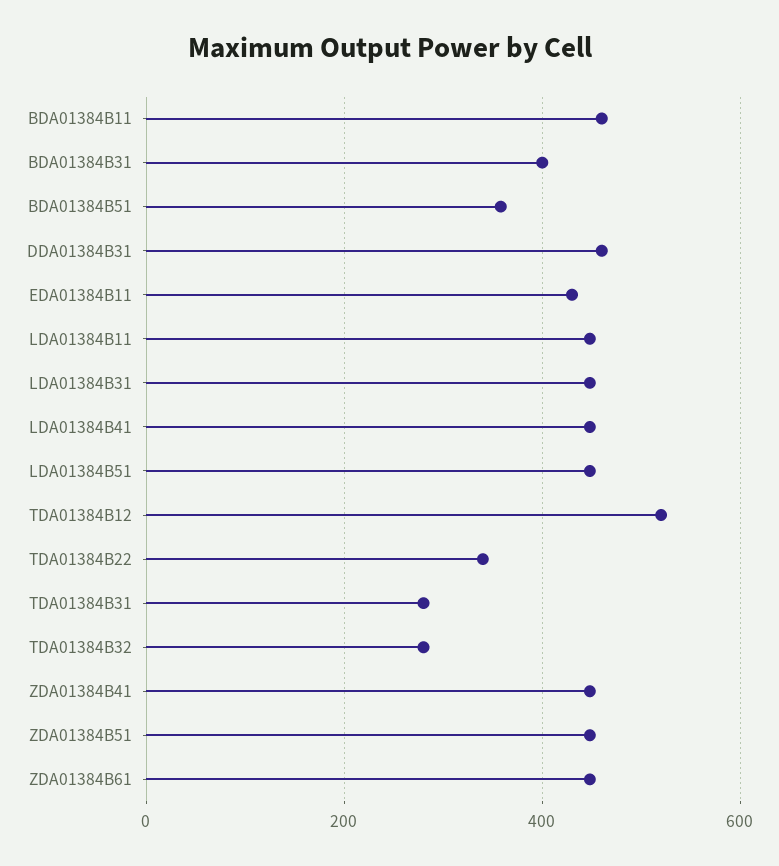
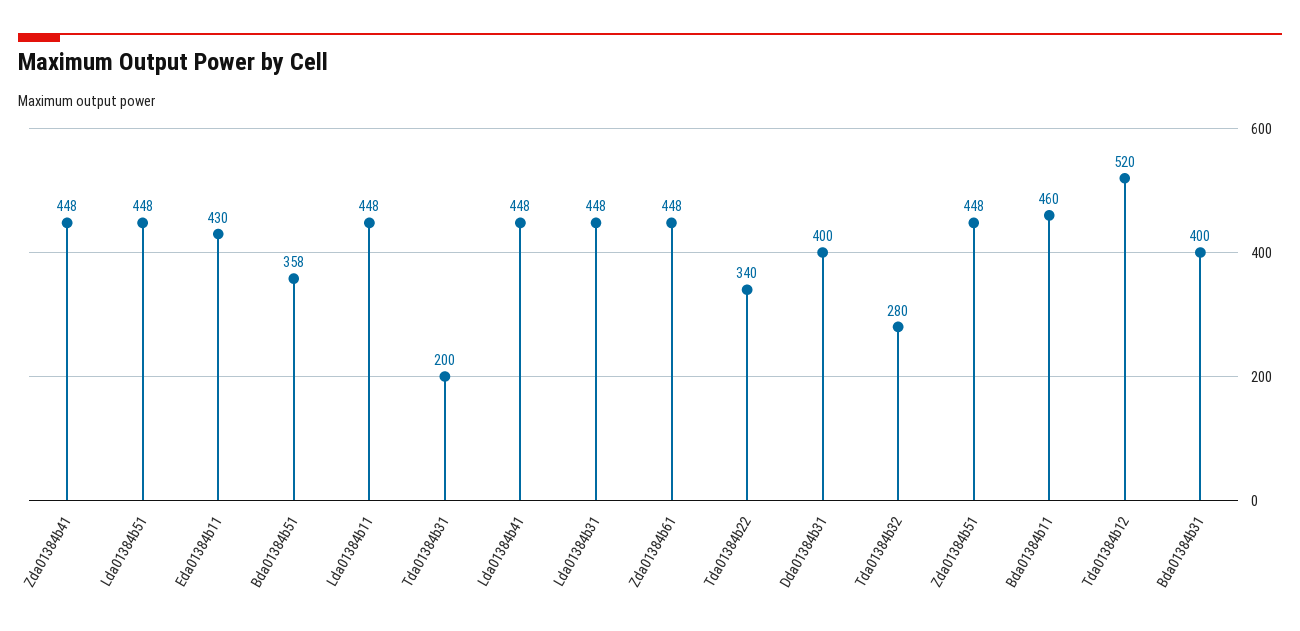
DDA01384B31: 460 -> 400
TDA01384B31: 280 -> 200

